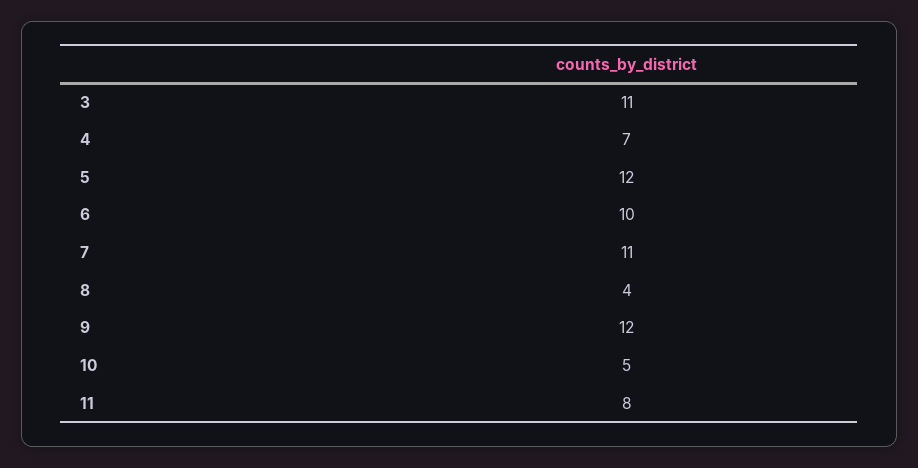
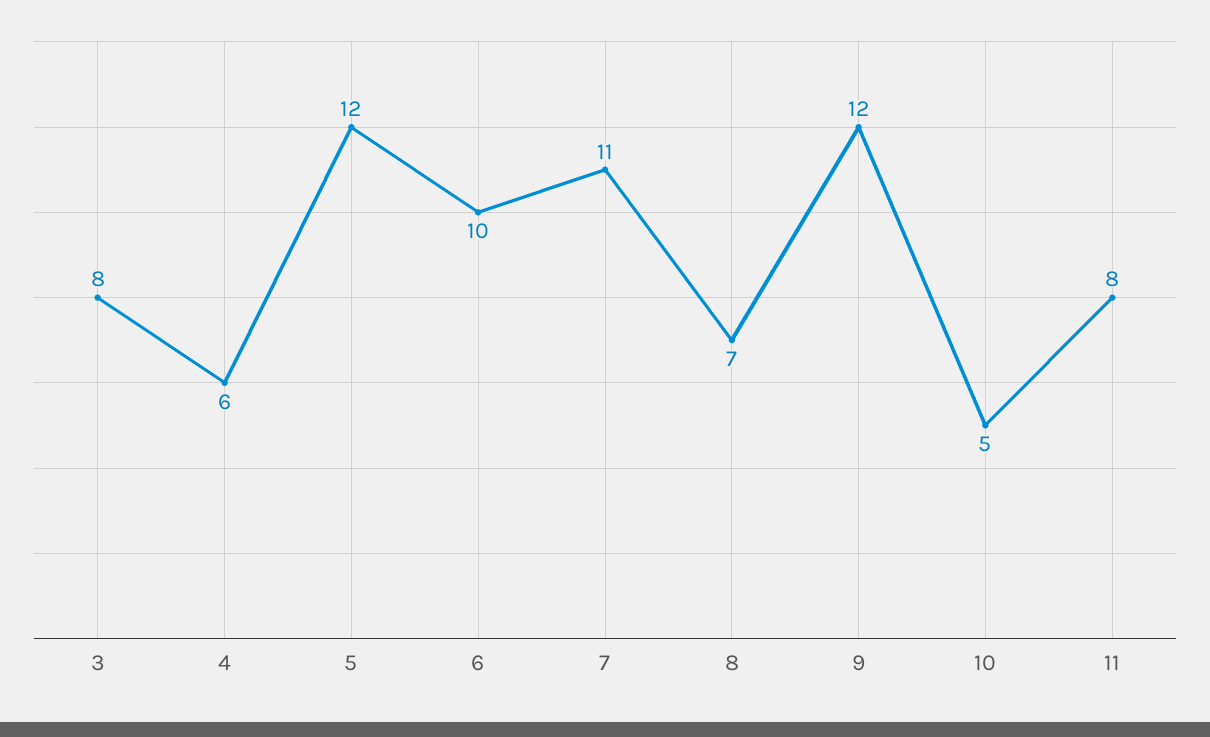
3: 11 -> 8
4: 7 -> 6
8: 4 -> 7

